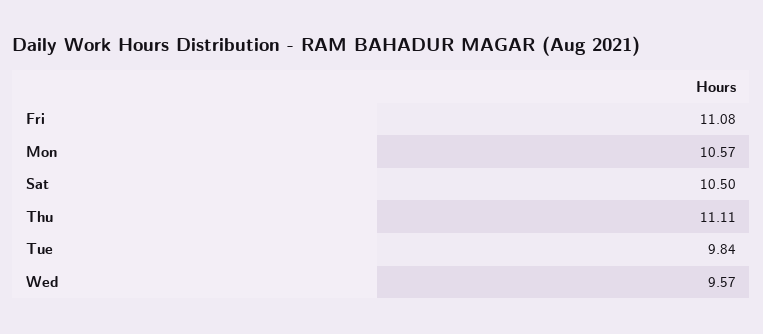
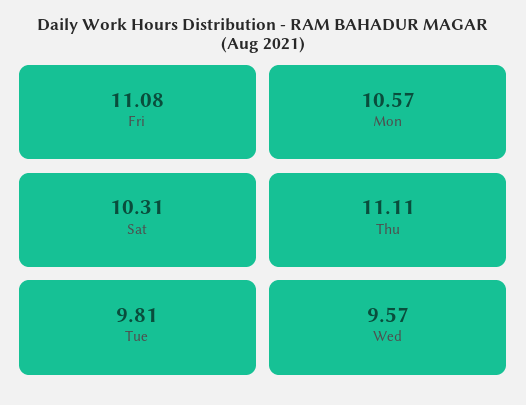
Sat: 10.5 -> 10.31
Tue: 9.84 -> 9.81

